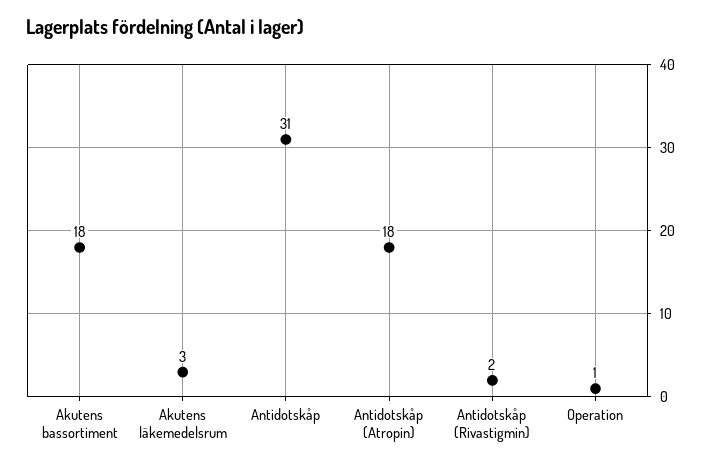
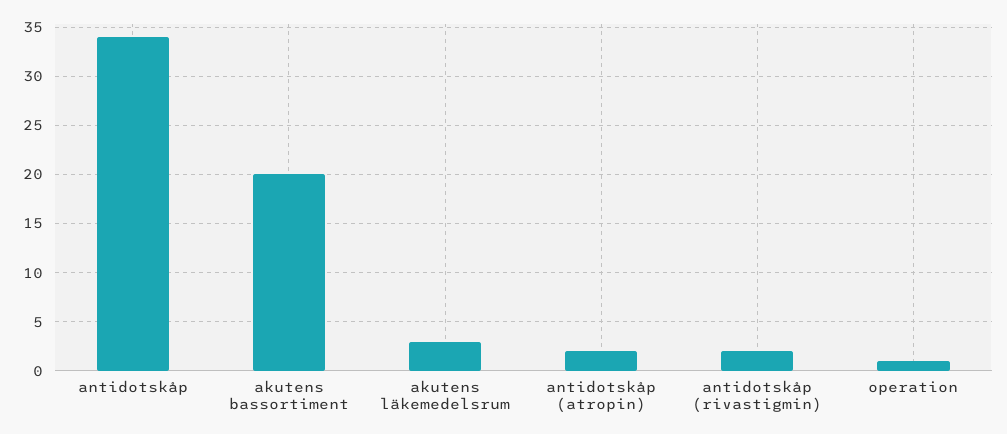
Akutens bassortiment: 18 -> 20
Antidotskåp: 31 -> 34
Antidotskåp (Atropin): 18 -> 2

